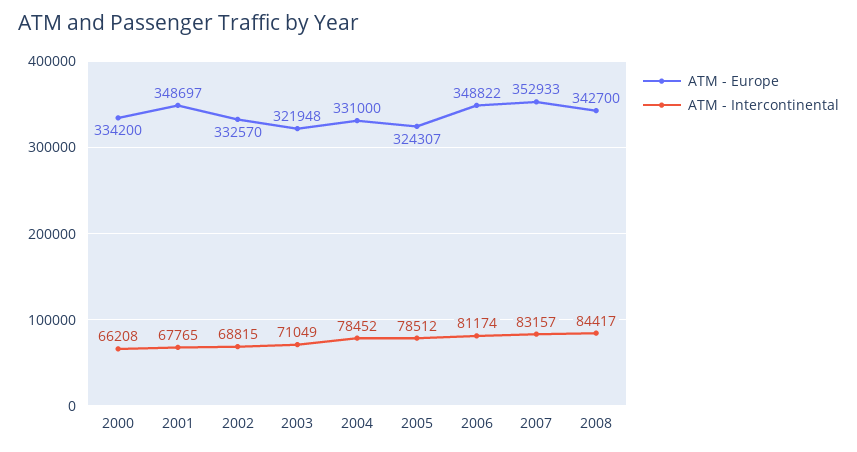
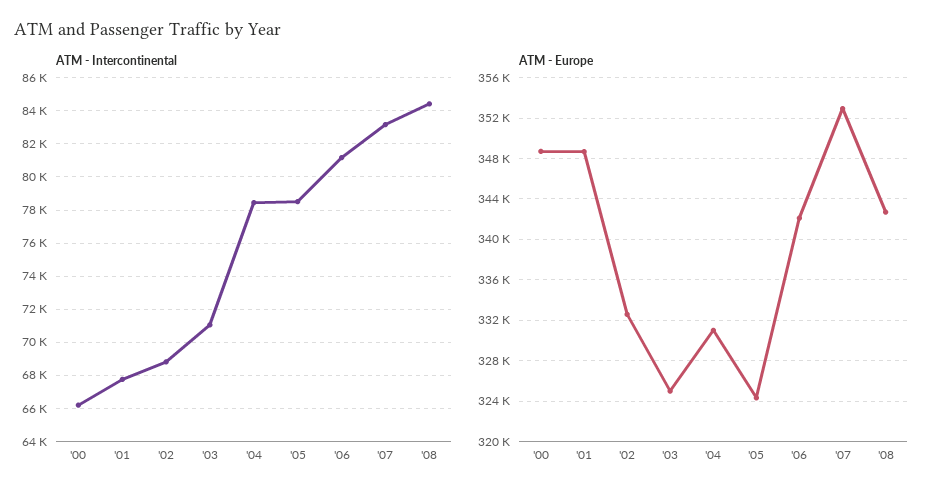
ATM - Europe, 2000: 334200 -> 349000
ATM - Europe, 2003: 321948 -> 325000
ATM - Europe, 2006: 348822 -> 342000

